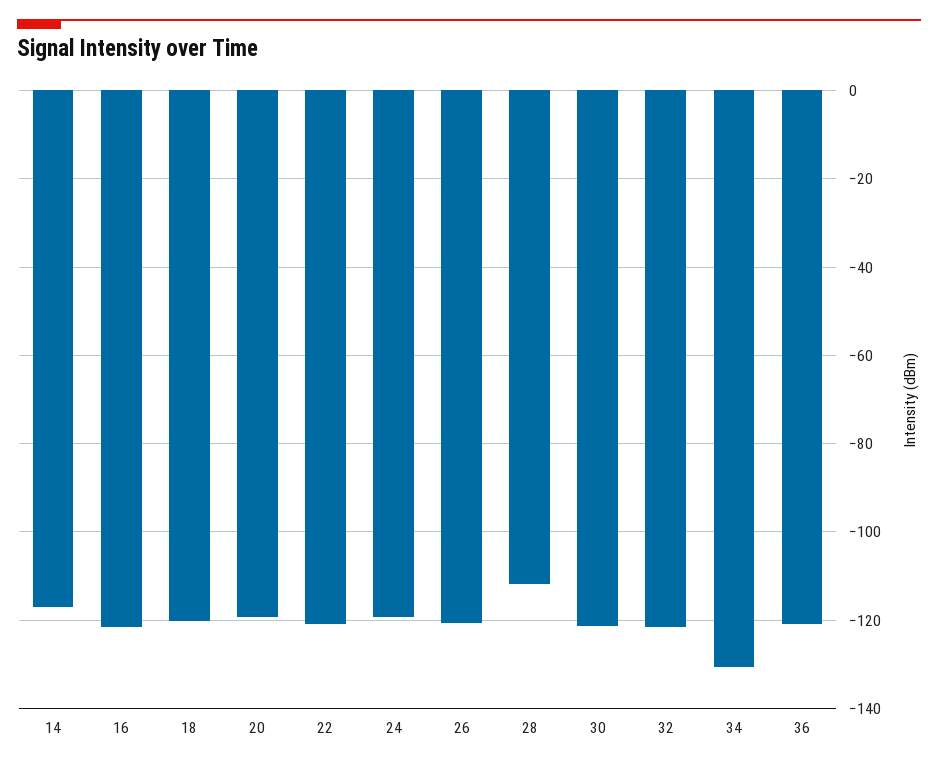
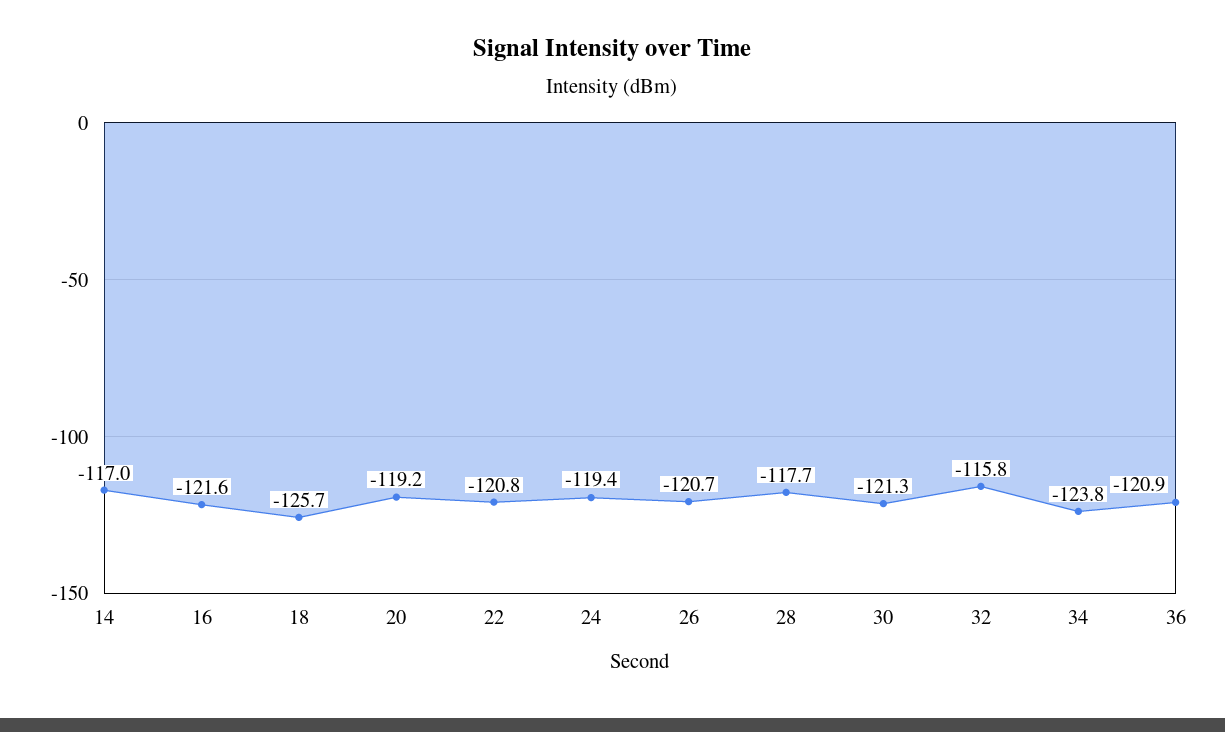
18: -120 -> -125.7
28: -112 -> -117.7
32: -122 -> -115.8
34: -130 -> -123.8

